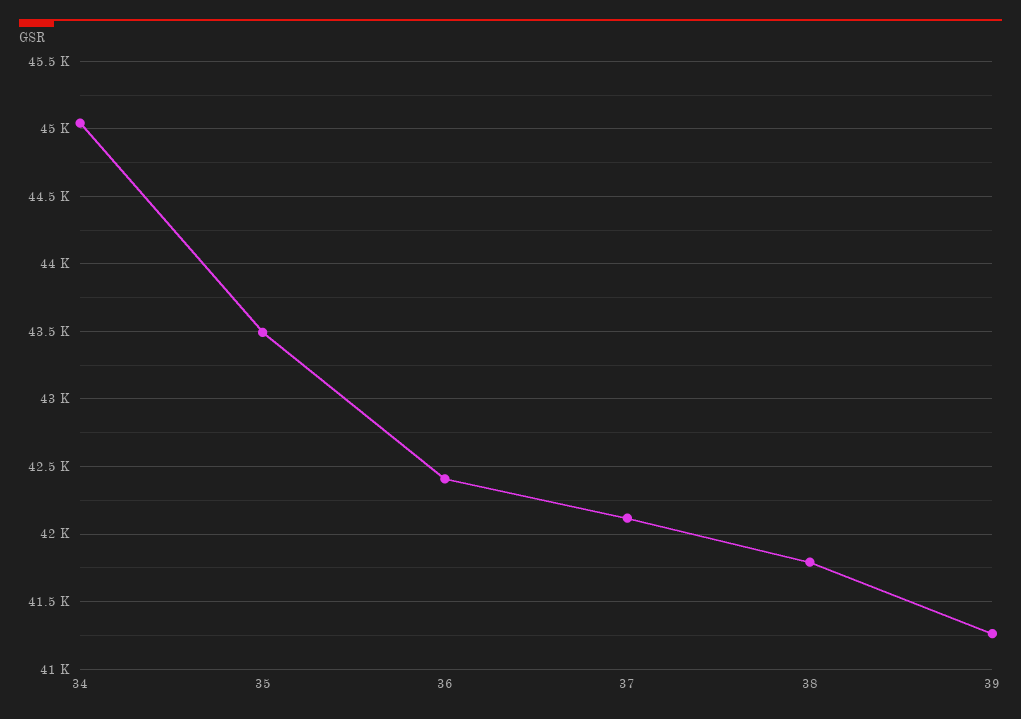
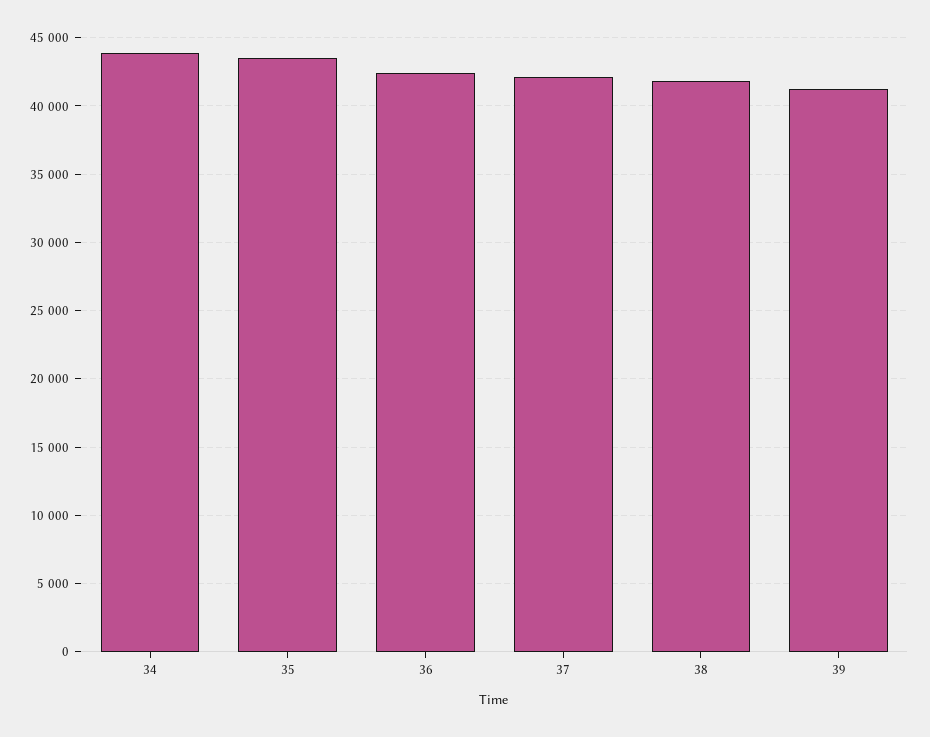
34: 45050 -> 44000

